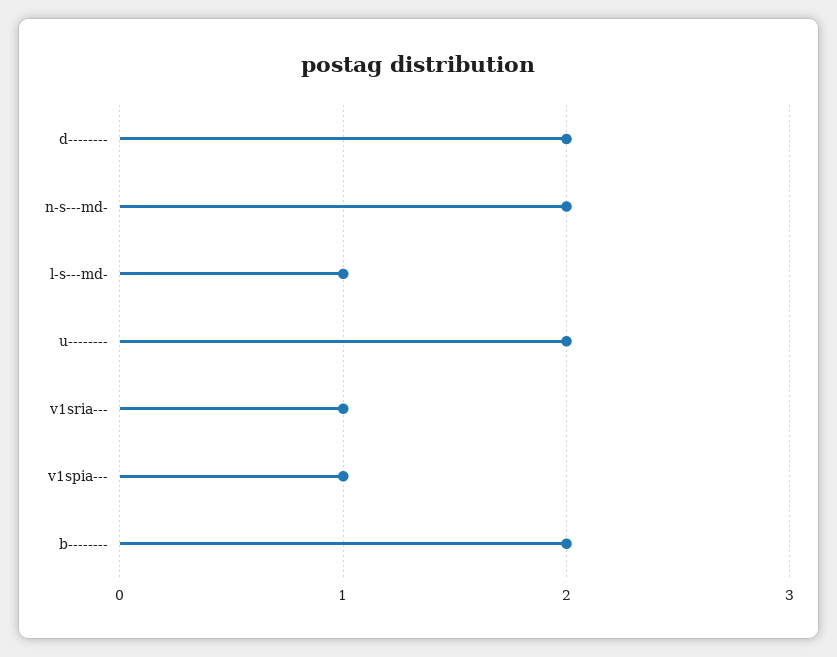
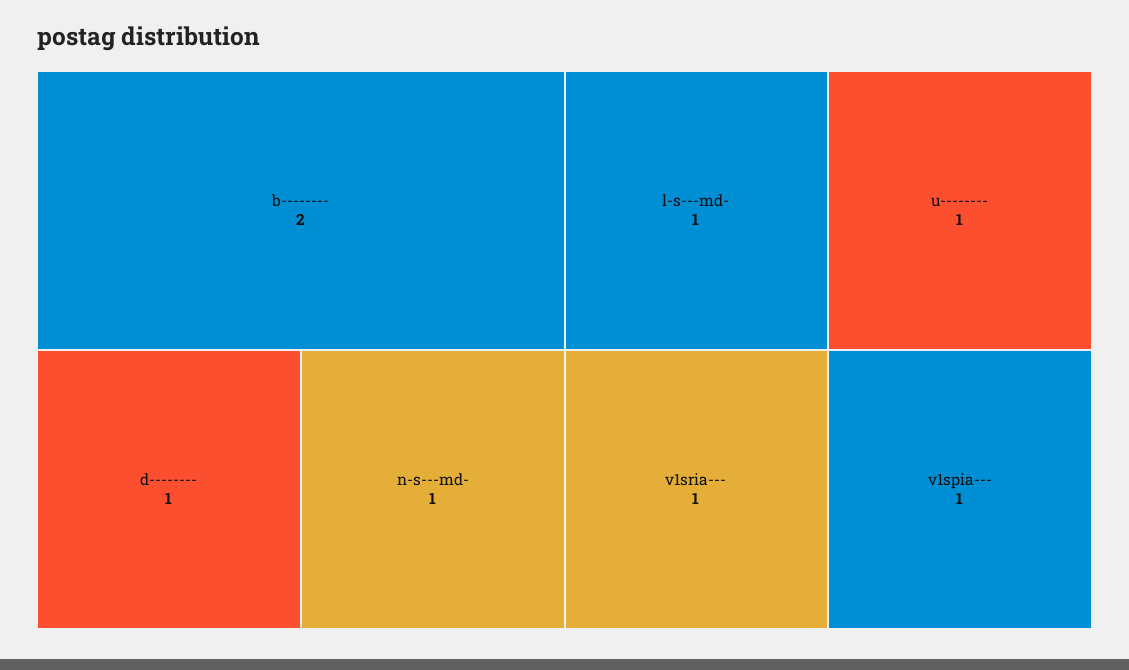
d--------: 2 -> 1
n-s---md-: 2 -> 1
u--------: 2 -> 1

